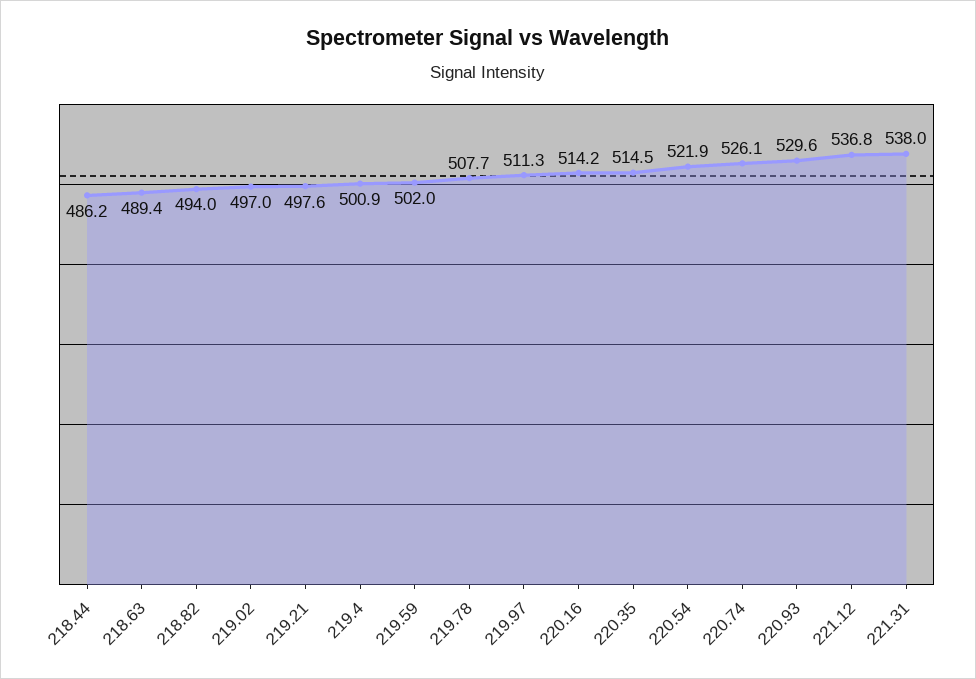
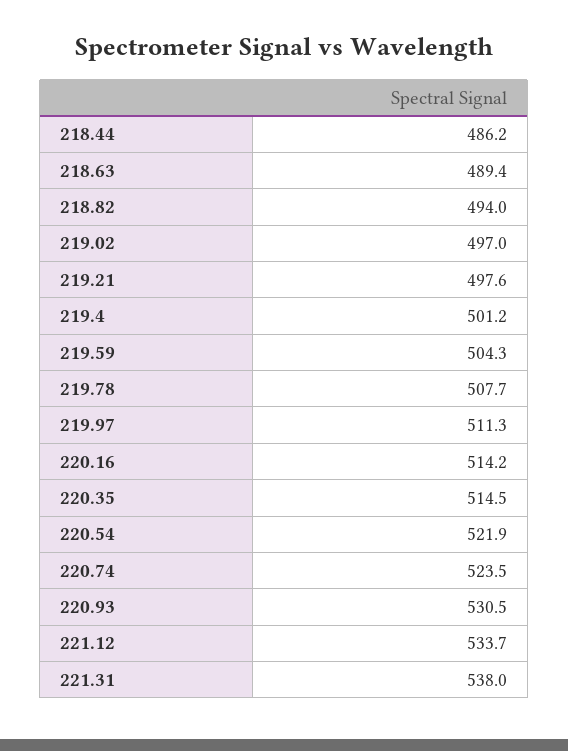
219.4: 500.9 -> 501.2
219.59: 502 -> 504.3
220.74: 526.1 -> 523.5
220.93: 529.6 -> 530.5
221.12: 536.8 -> 533.7

